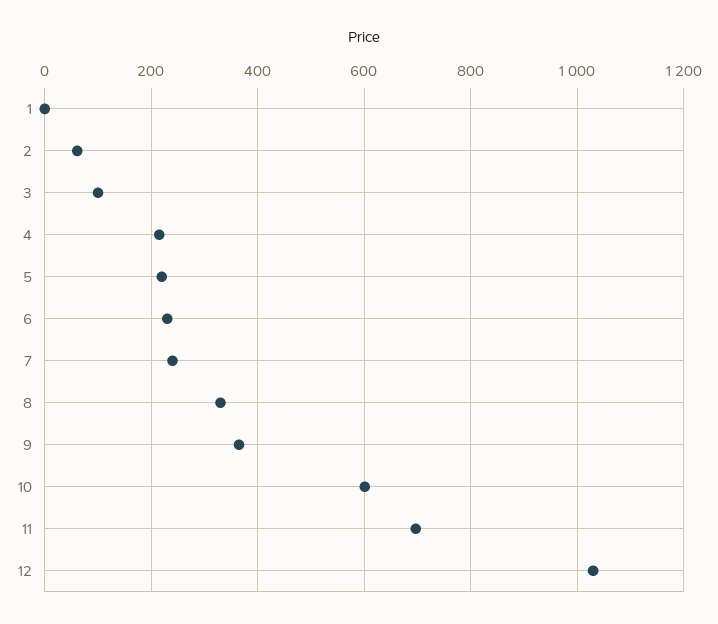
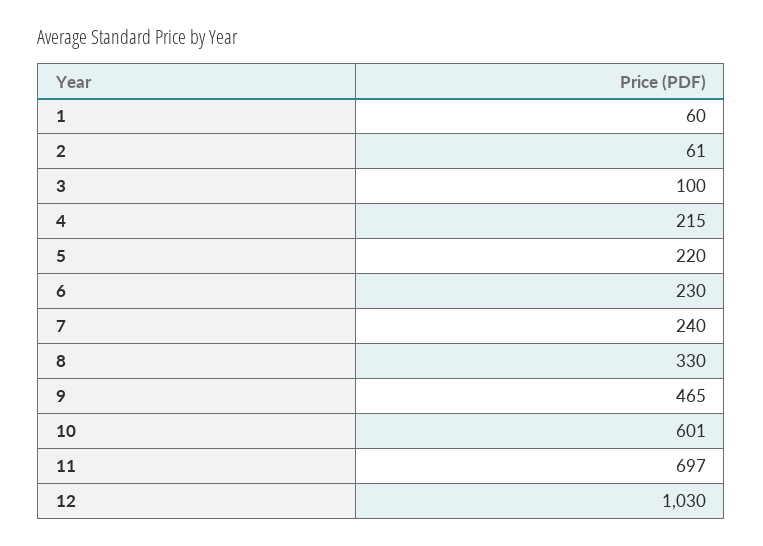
1: 0 -> 60
9: 360 -> 465

